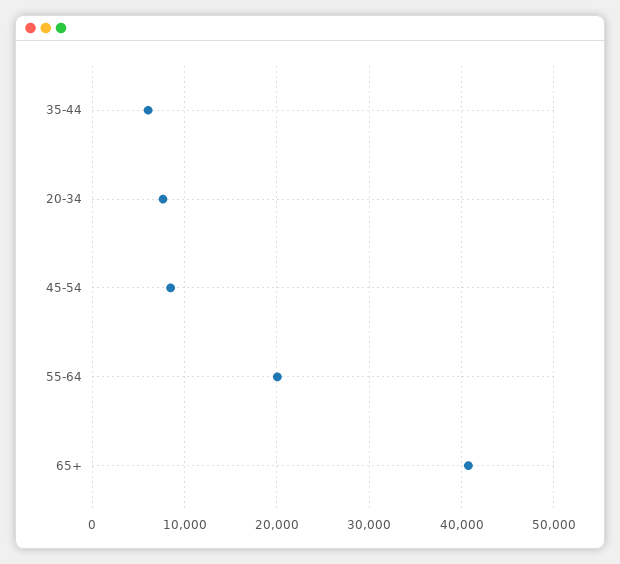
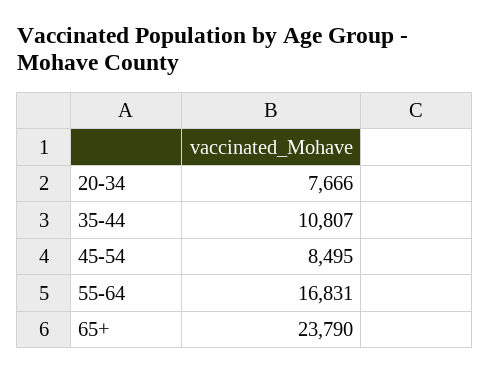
35-44: 6000 -> 10807
55-64: 20000 -> 16831
65+: 41000 -> 23790

